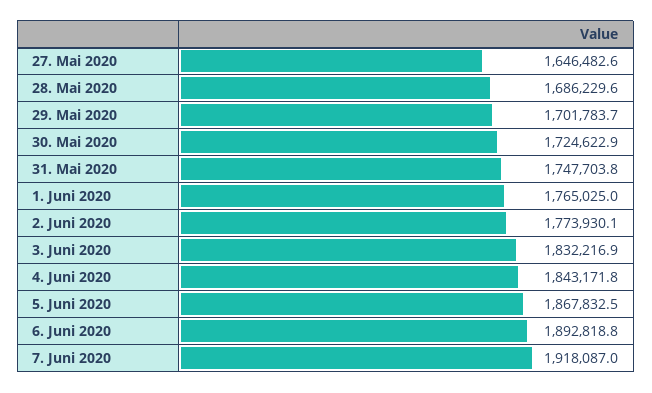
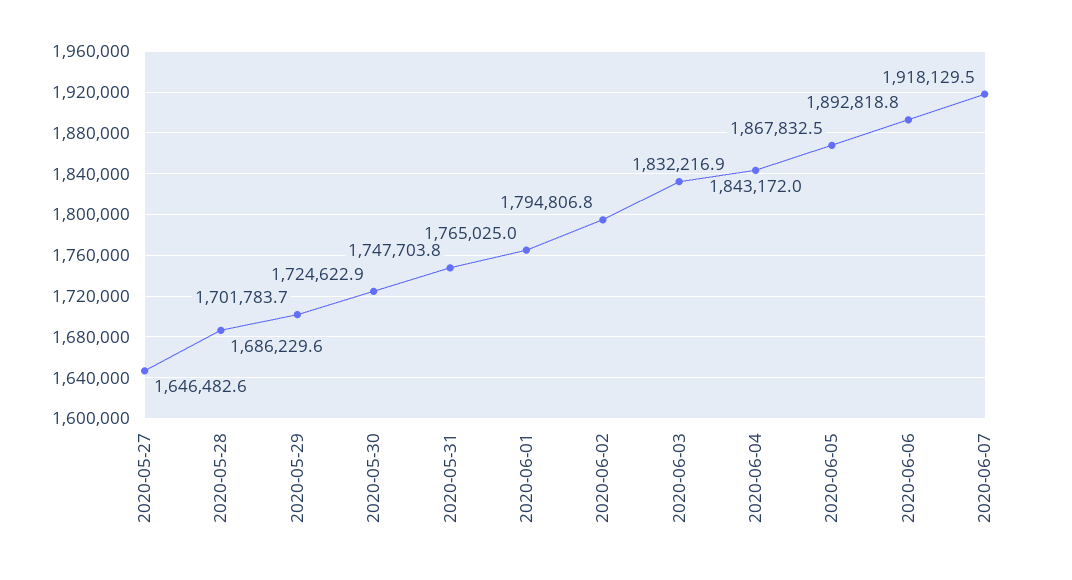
2. Juni 2020: 1773930.1 -> 1794806.8
4. Juni 2020: 1843171.8 -> 1843172
7. Juni 2020: 1918087 -> 1918129.5

